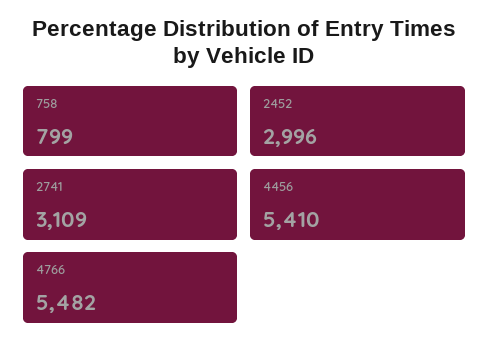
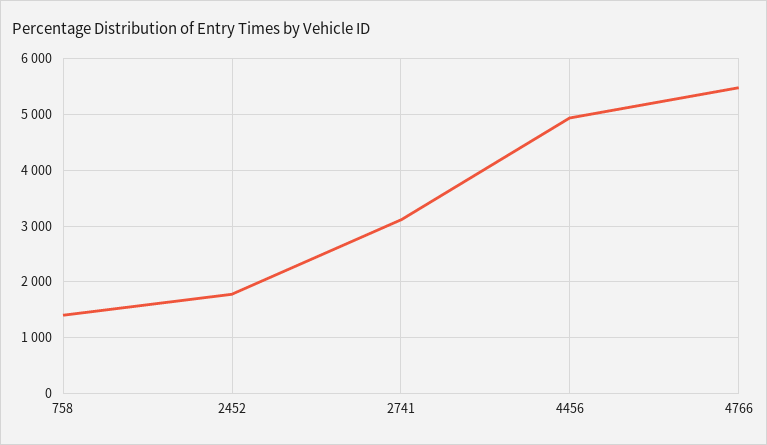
758: 799 -> 1400
2452: 2996 -> 1800
4456: 5410 -> 5000

